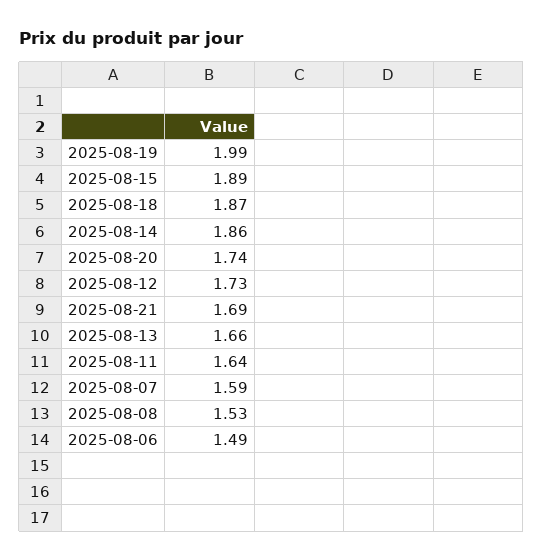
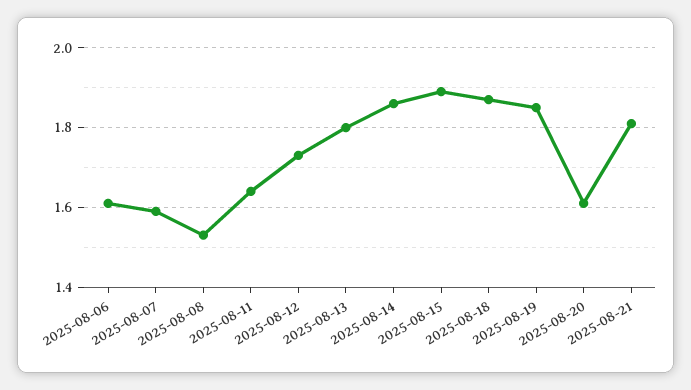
2025-08-19: 1.99 -> 1.85
2025-08-20: 1.74 -> 1.6
2025-08-21: 1.69 -> 1.8
2025-08-13: 1.66 -> 1.8
2025-08-06: 1.49 -> 1.6

